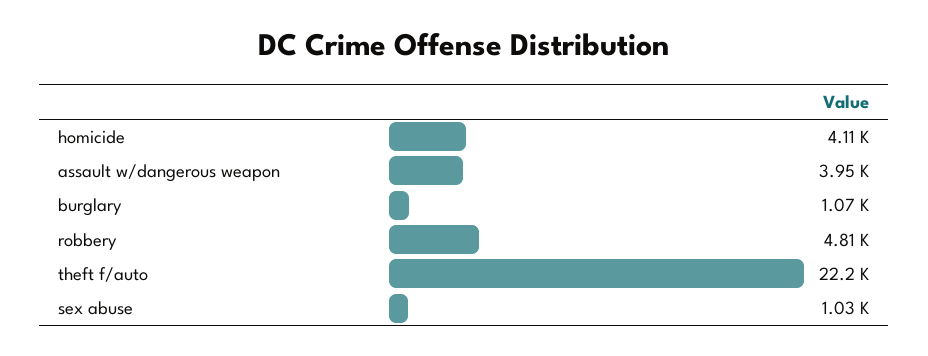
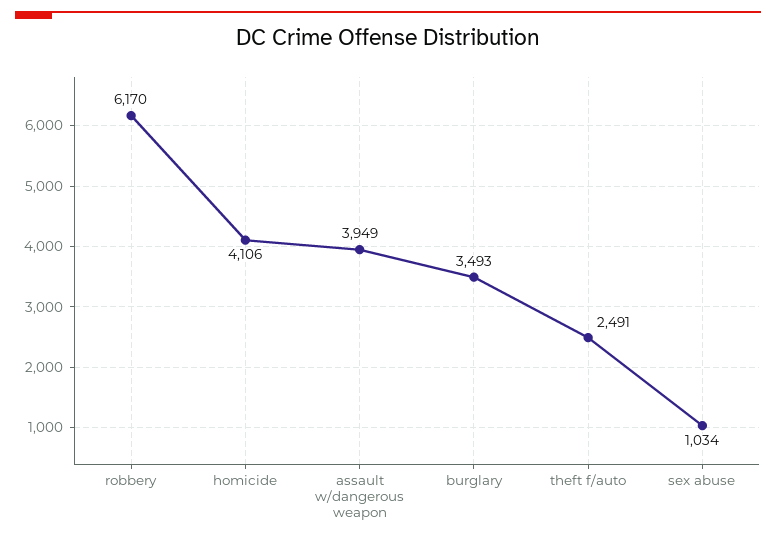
burglary: 1070 -> 3493
robbery: 4810 -> 6170
theft f/auto: 22200 -> 2491

